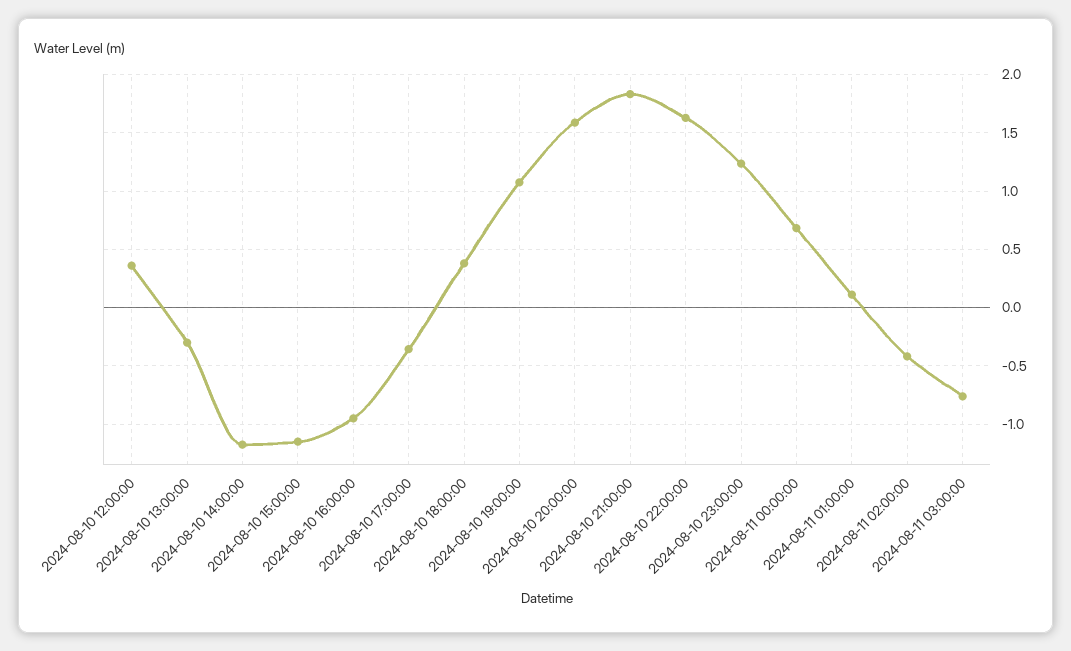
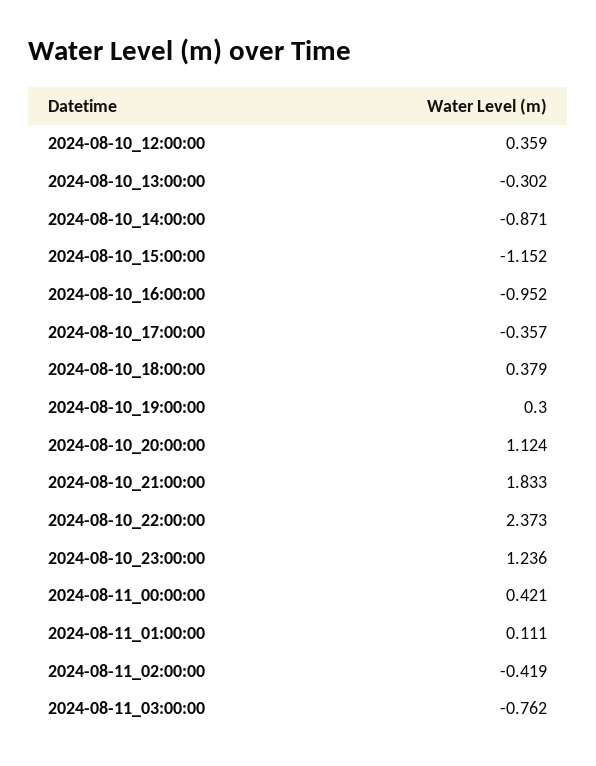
2024-08-10 14:00:00: -1.2 -> -0.871
2024-08-10 19:00:00: 1.1 -> 0.3
2024-08-10 20:00:00: 1.6 -> 1.124
2024-08-10 22:00:00: 1.6 -> 2.373
2024-08-11 00:00:00: 0.7 -> 0.421

